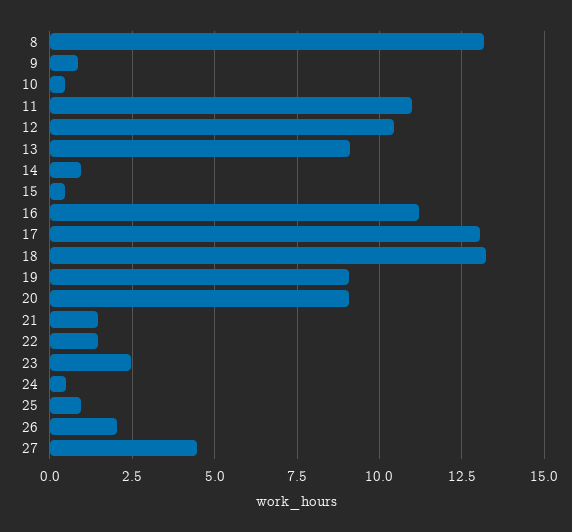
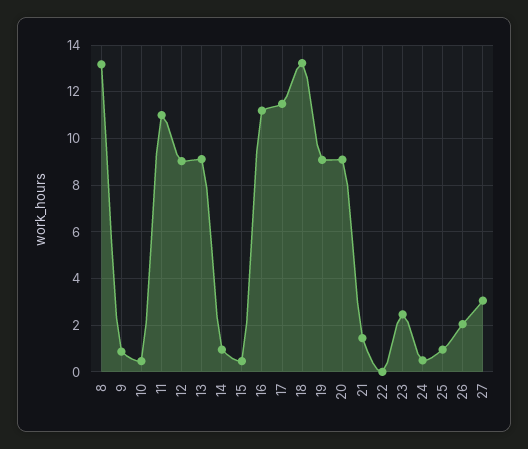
12: 10.5 -> 9
17: 13 -> 11.5
22: 1.5 -> 0
27: 4.5 -> 3

